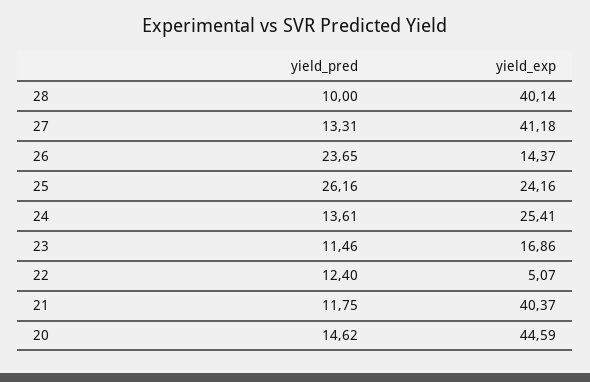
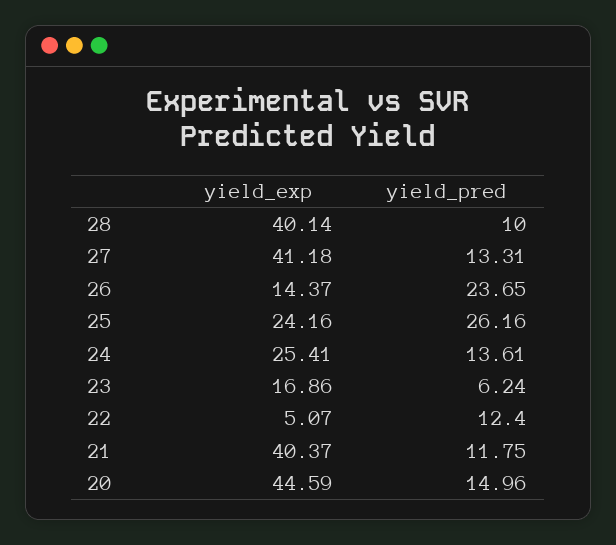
yield_pred, 23: 11.46 -> 6.24
yield_pred, 20: 14.62 -> 14.96

